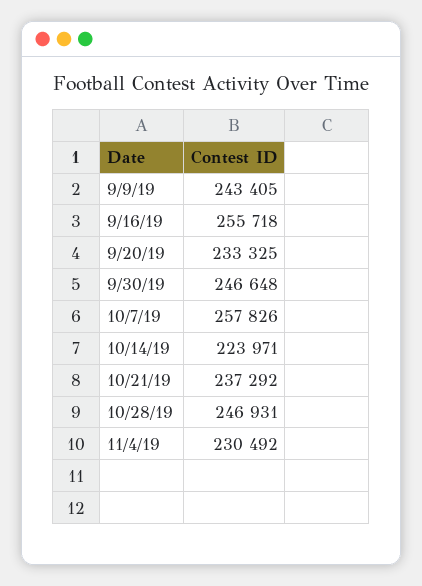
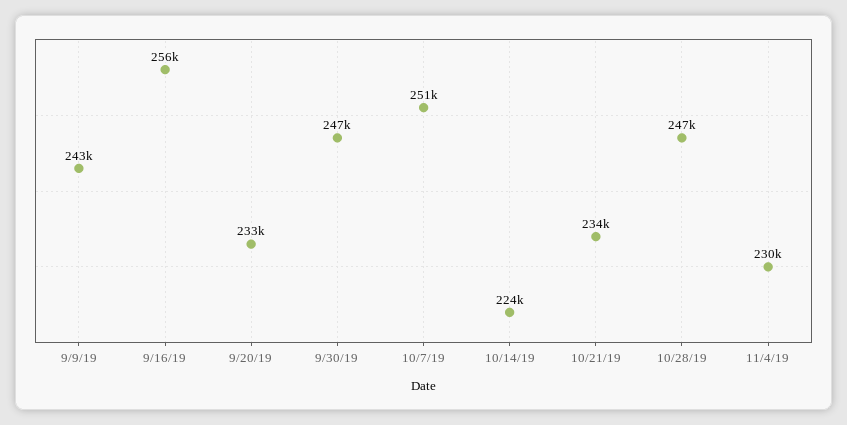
10/7/19: 257826 -> 251000
10/21/19: 237292 -> 234000

